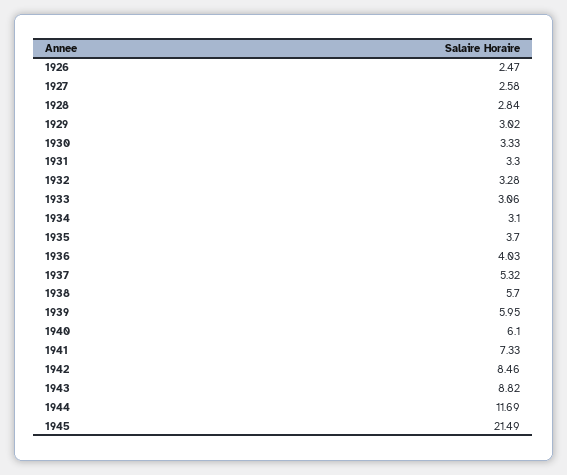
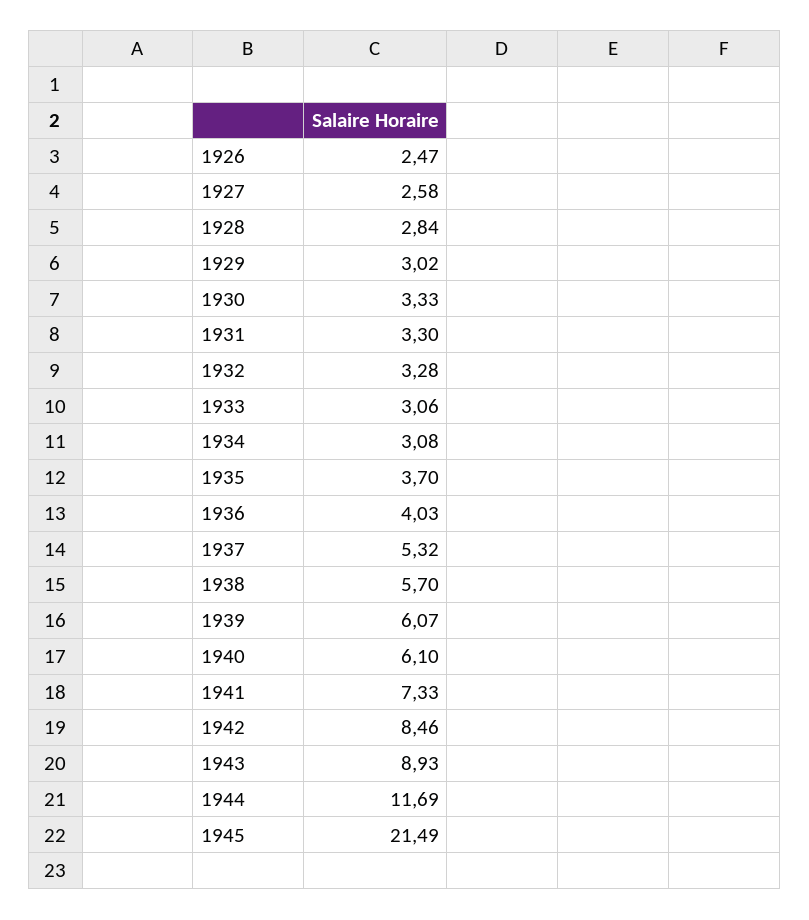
1934: 3.1 -> 3.08
1939: 5.95 -> 6.07
1943: 8.82 -> 8.93

